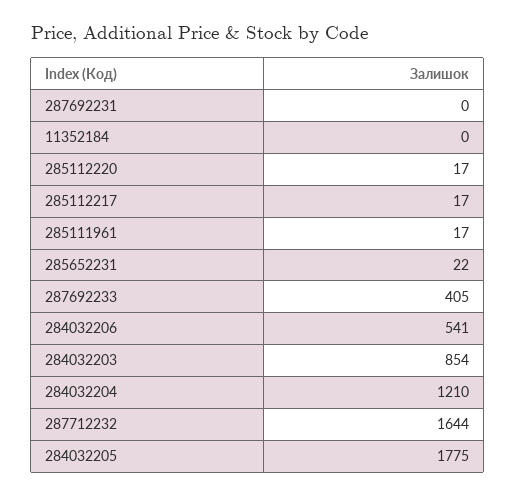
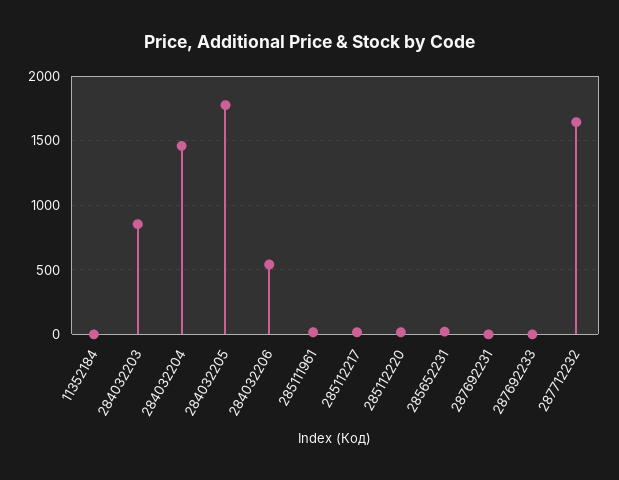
287692233: 405 -> 0
284032204: 1210 -> 1450

